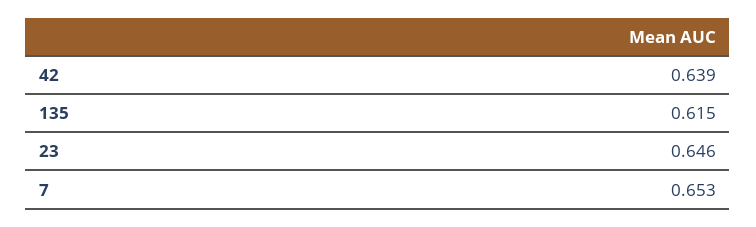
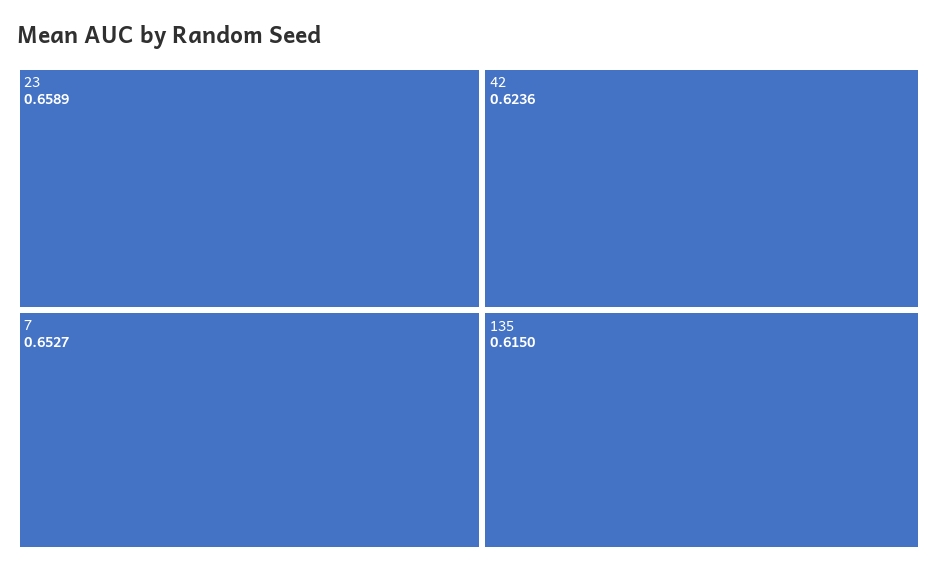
42: 0.639 -> 0.6236
23: 0.646 -> 0.6589

